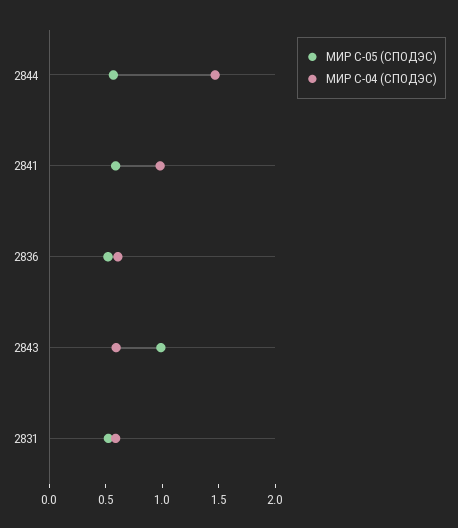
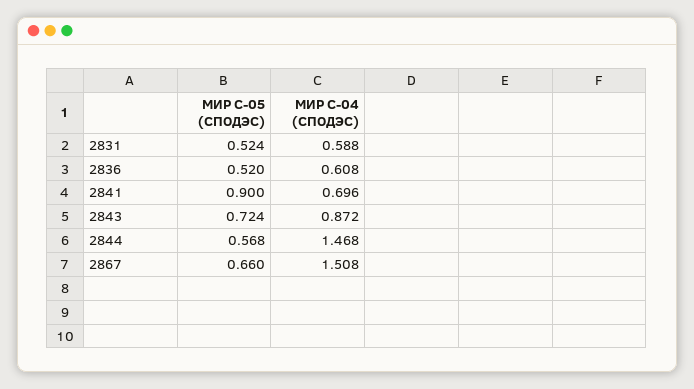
МИР С-05 (СПОДЭС), 2841: 0.6 -> 0.9
МИР С-04 (СПОДЭС), 2841: 1 -> 0.696
МИР С-05 (СПОДЭС), 2843: 1 -> 0.724
МИР С-04 (СПОДЭС), 2843: 0.6 -> 0.872
МИР С-05 (СПОДЭС), 2867: none -> 0.66
МИР С-04 (СПОДЭС), 2867: none -> 1.508

